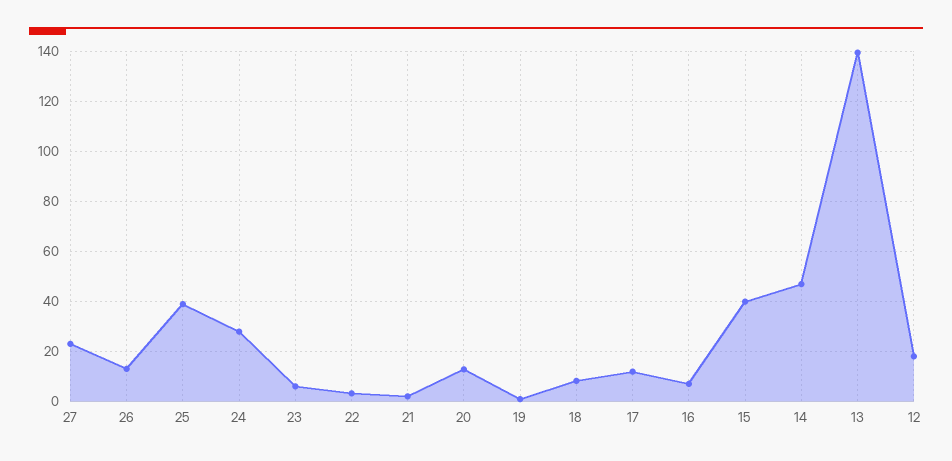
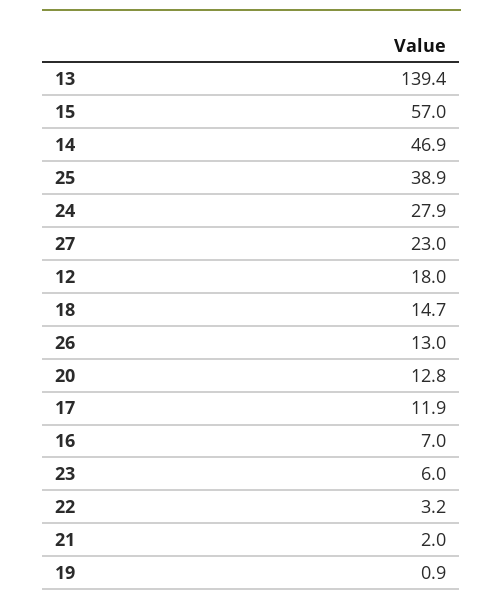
18: 7.5 -> 14.7
15: 40 -> 57

